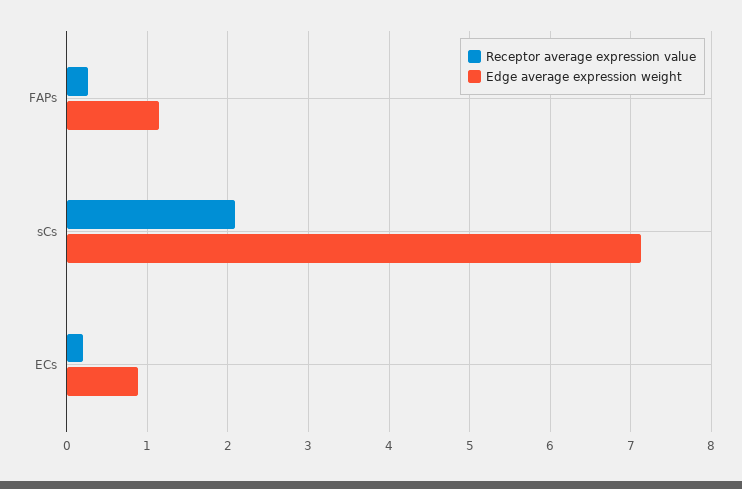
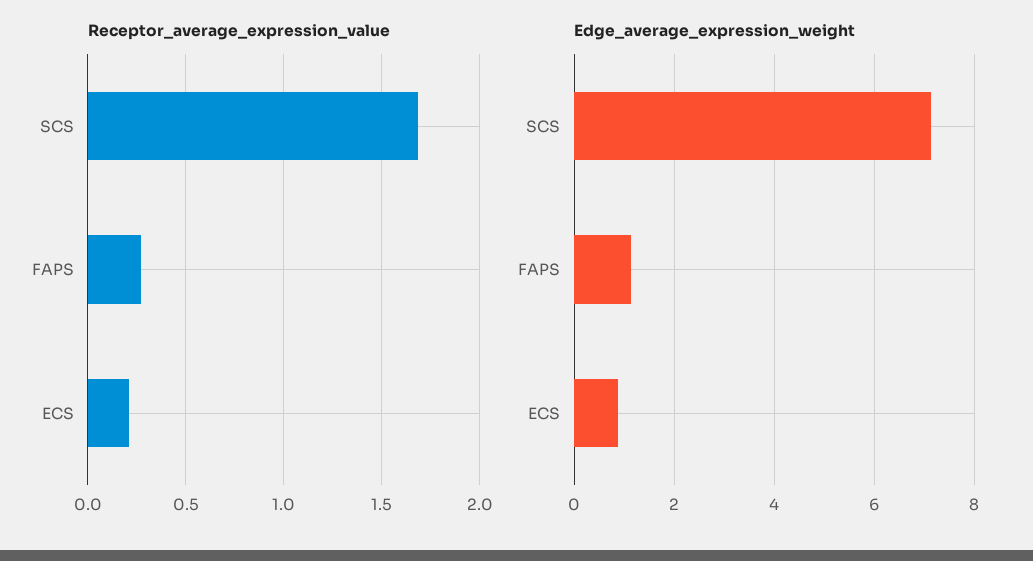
Receptor average expression value, sCs: 2.1 -> 1.7

